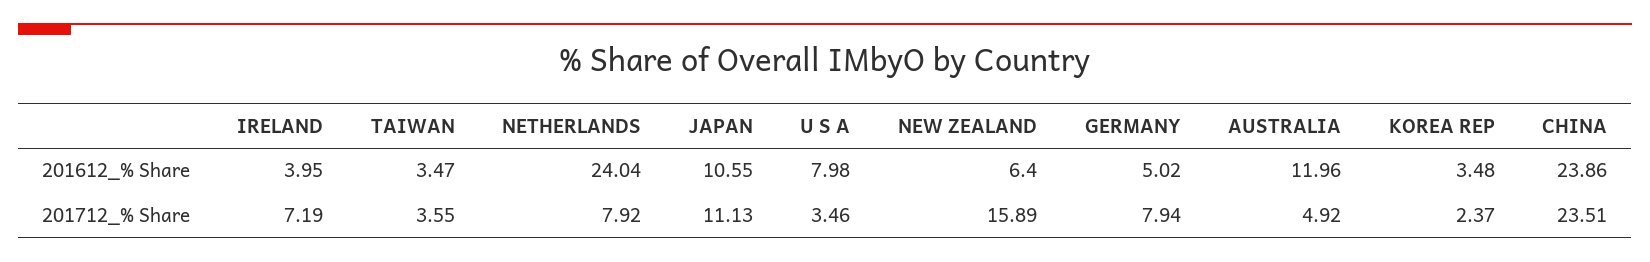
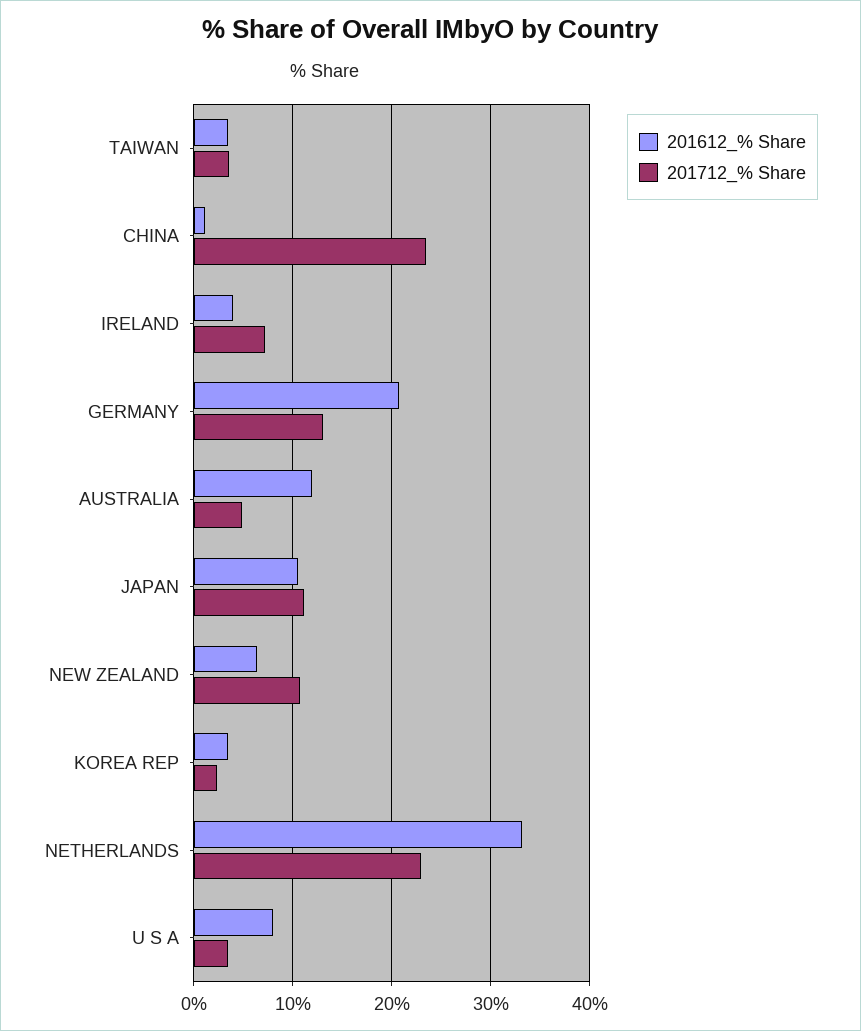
201612_% Share, NETHERLANDS: 24.04 -> 33
201612_% Share, GERMANY: 5.02 -> 21
201612_% Share, CHINA: 23.86 -> 1
201712_% Share, NETHERLANDS: 7.92 -> 23
201712_% Share, NEW ZEALAND: 15.89 -> 11
201712_% Share, GERMANY: 7.94 -> 13

